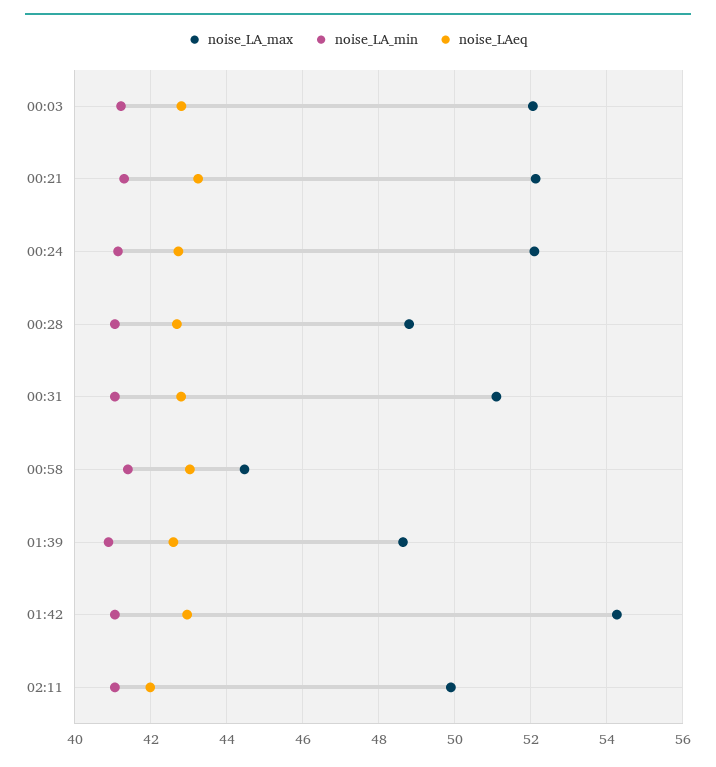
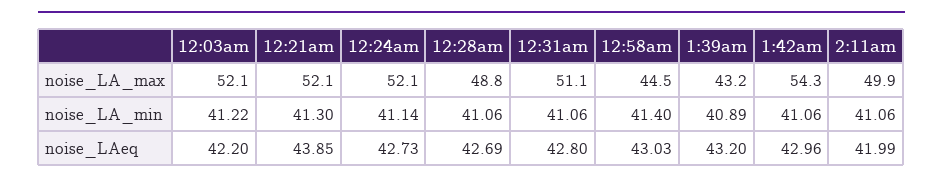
noise_LAeq, 00:03: 42.8 -> 42.2
noise_LAeq, 00:21: 43.2 -> 43.85
noise_LA_max, 01:39: 48.6 -> 43.2
noise_LAeq, 01:39: 42.6 -> 43.2

